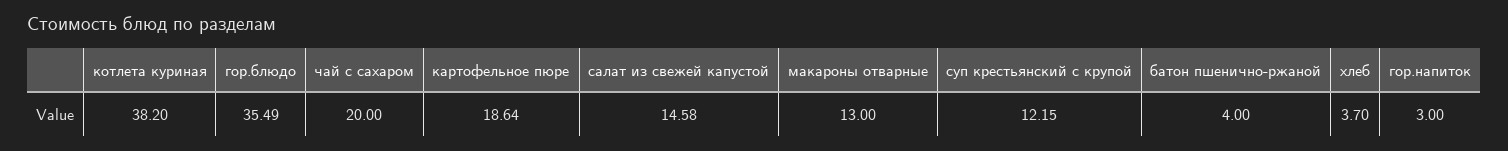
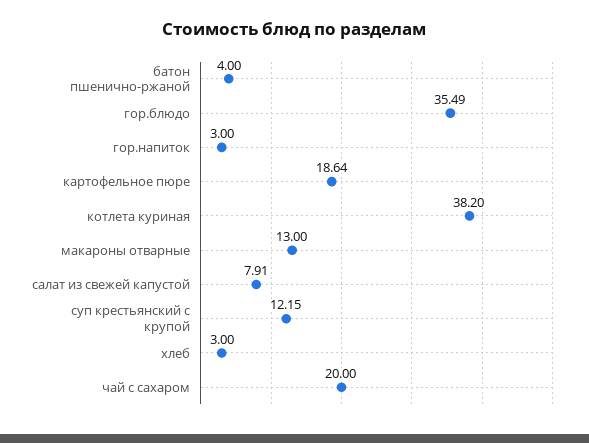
салат из свежей капустой: 14.58 -> 7.91
хлеб: 3.7 -> 3

